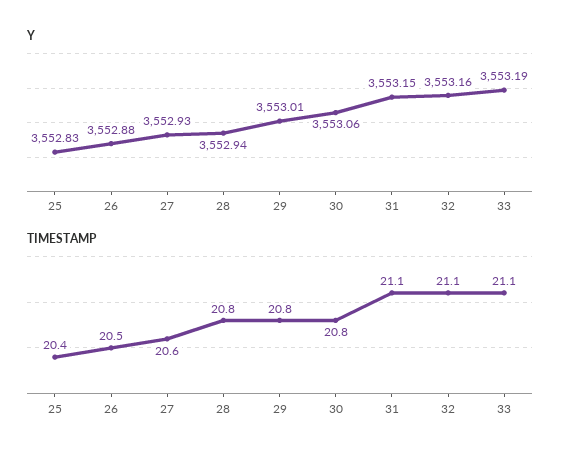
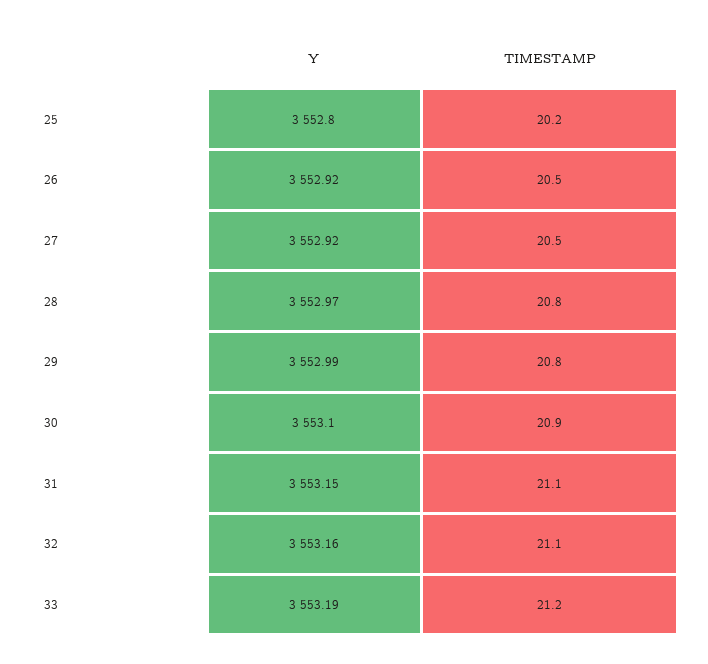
Y, 25: 3552.83 -> 3552.8
Y, 26: 3552.88 -> 3552.92
Y, 27: 3552.93 -> 3552.92
Y, 28: 3552.94 -> 3552.97
Y, 29: 3553.01 -> 3552.99
Y, 30: 3553.06 -> 3553.1
TIMESTAMP, 25: 20.4 -> 20.2
TIMESTAMP, 27: 20.6 -> 20.5
TIMESTAMP, 30: 20.8 -> 20.9
TIMESTAMP, 33: 21.1 -> 21.2

